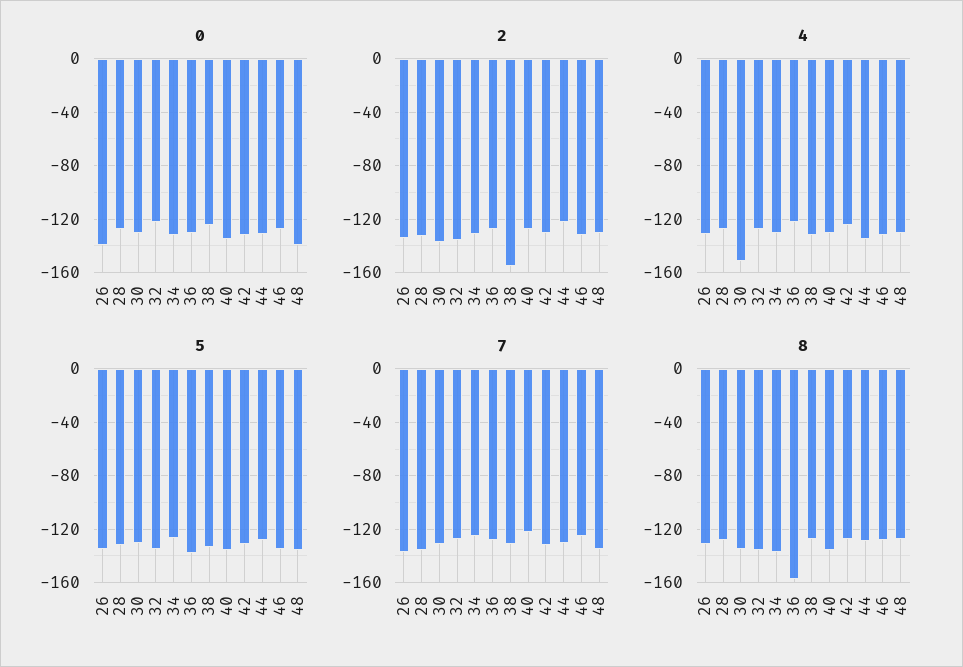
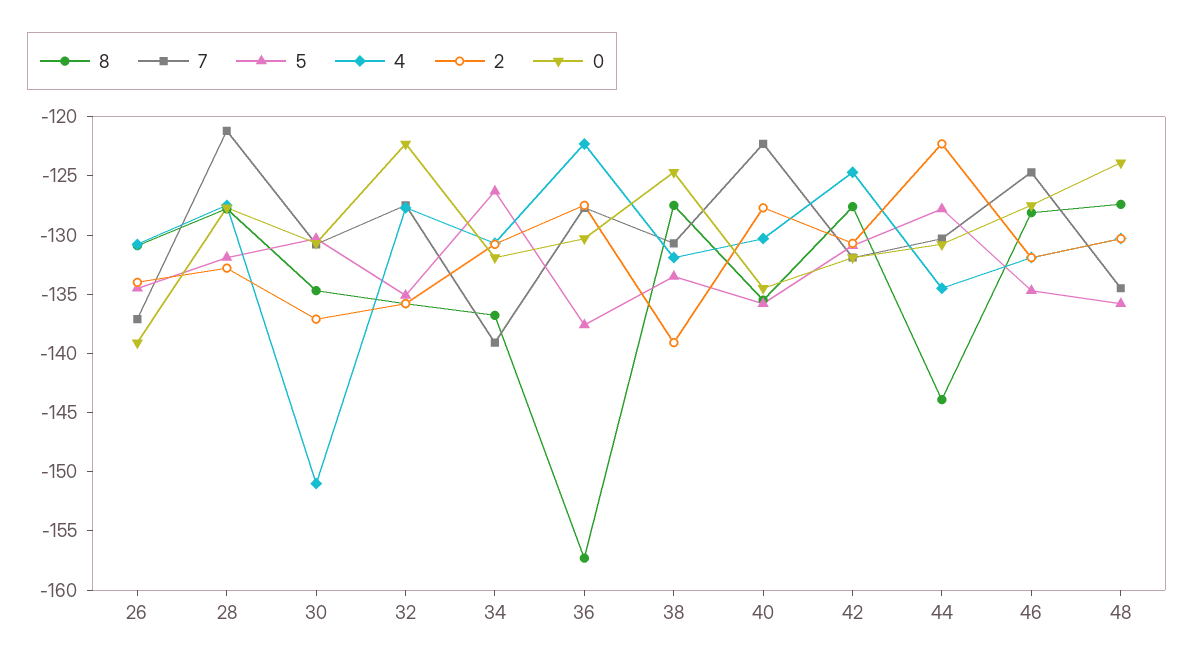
0, 48: -140 -> -124
2, 38: -155 -> -139
7, 28: -135 -> -121
7, 34: -125 -> -139
8, 44: -130 -> -144

